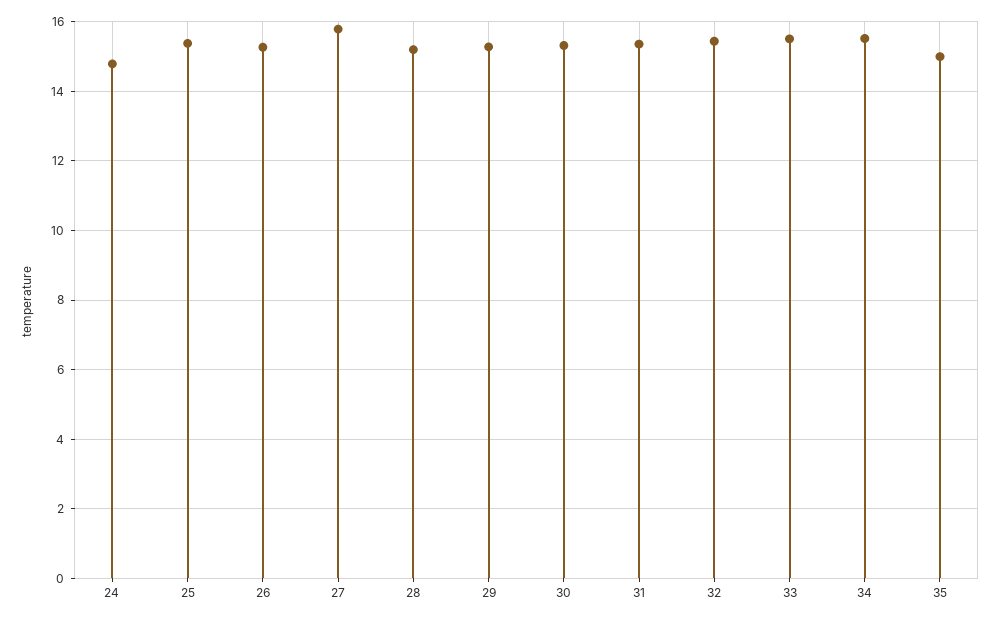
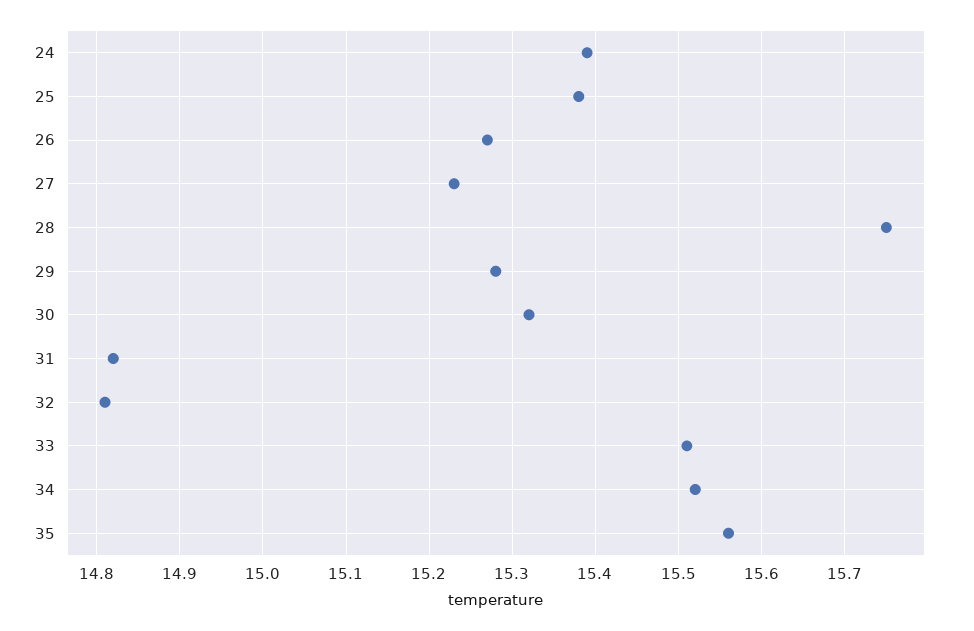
24: 14.8 -> 15.39
27: 15.8 -> 15.23
28: 15.2 -> 15.75
31: 15.4 -> 14.82
32: 15.4 -> 14.81
35: 15 -> 15.56

